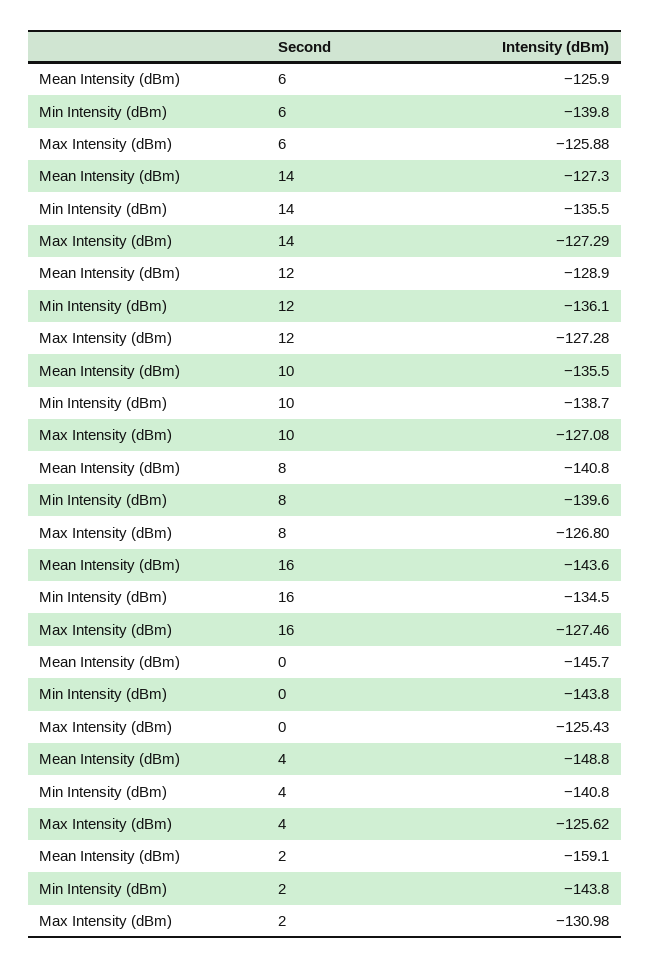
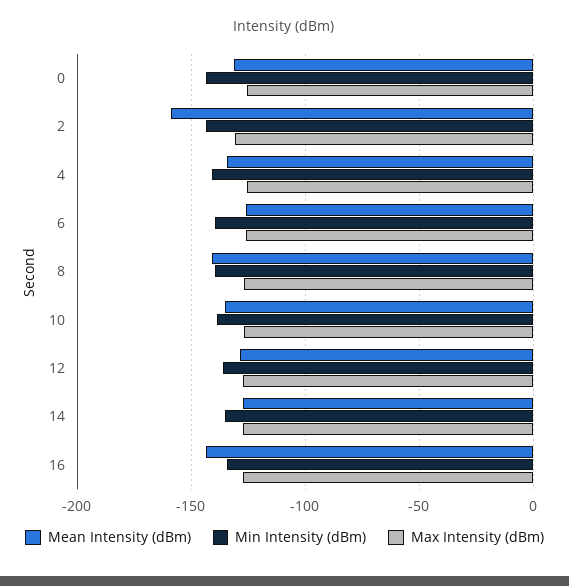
Mean Intensity (dBm), 0: -145.7 -> -130
Mean Intensity (dBm), 4: -148.8 -> -135

